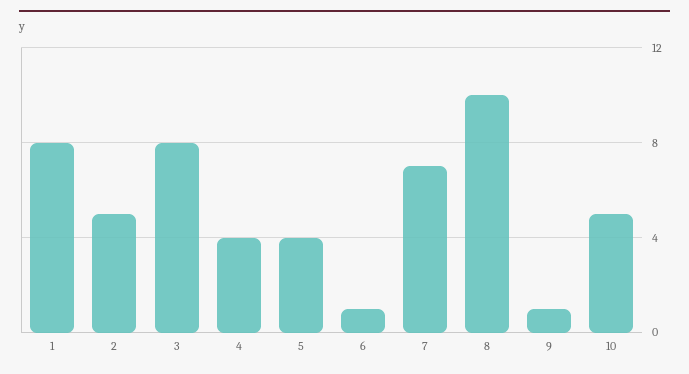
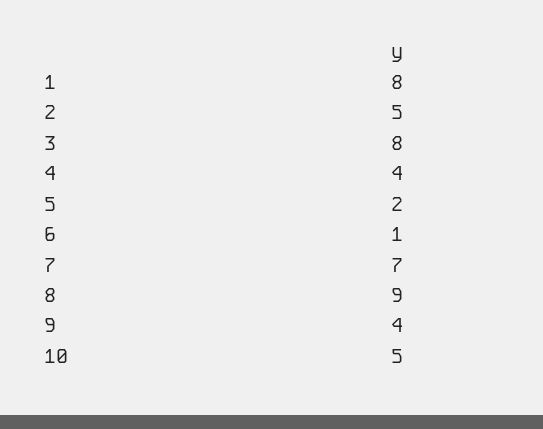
5: 4 -> 2
8: 10 -> 9
9: 1 -> 4

